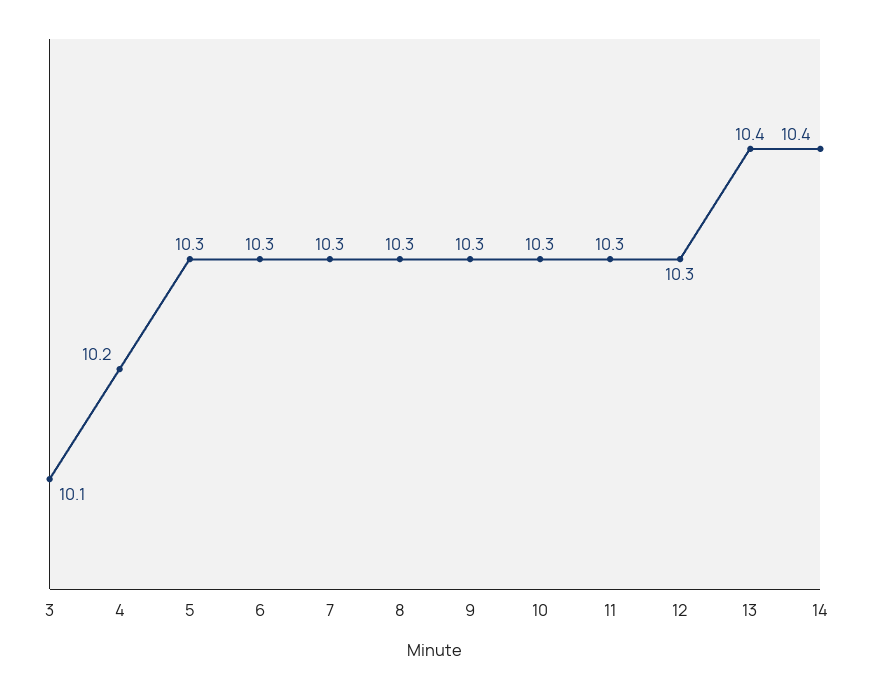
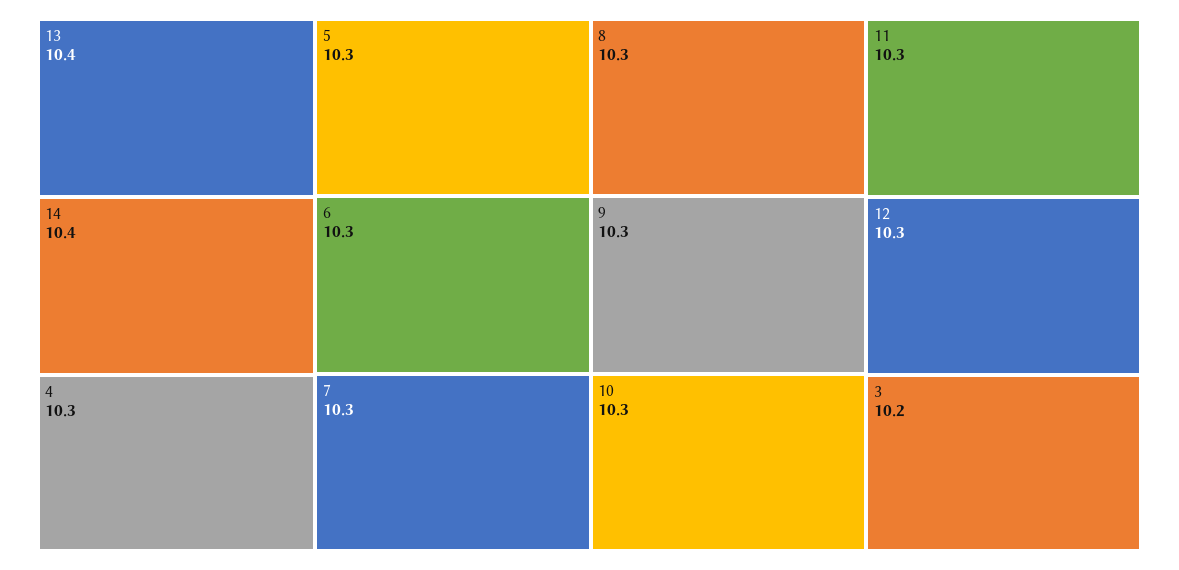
3: 10.1 -> 10.2
4: 10.2 -> 10.3

